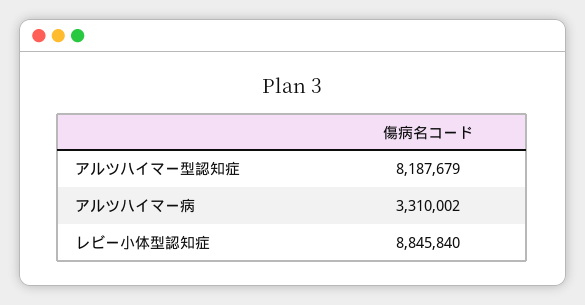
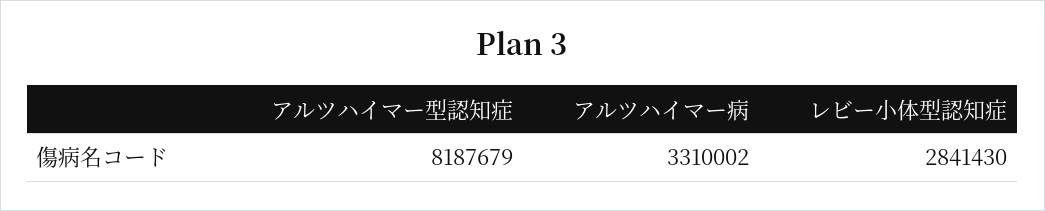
レビー小体型認知症: 8845840 -> 2841430

